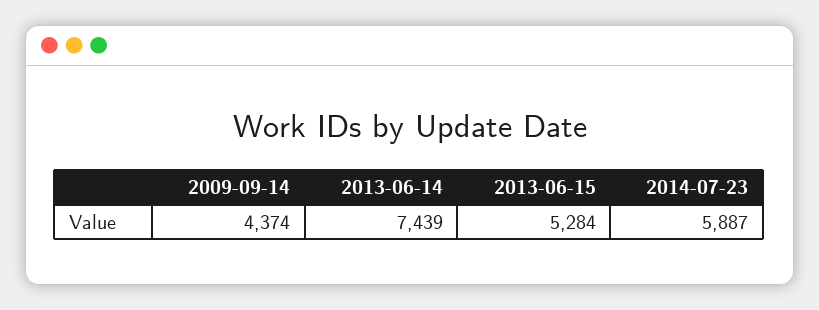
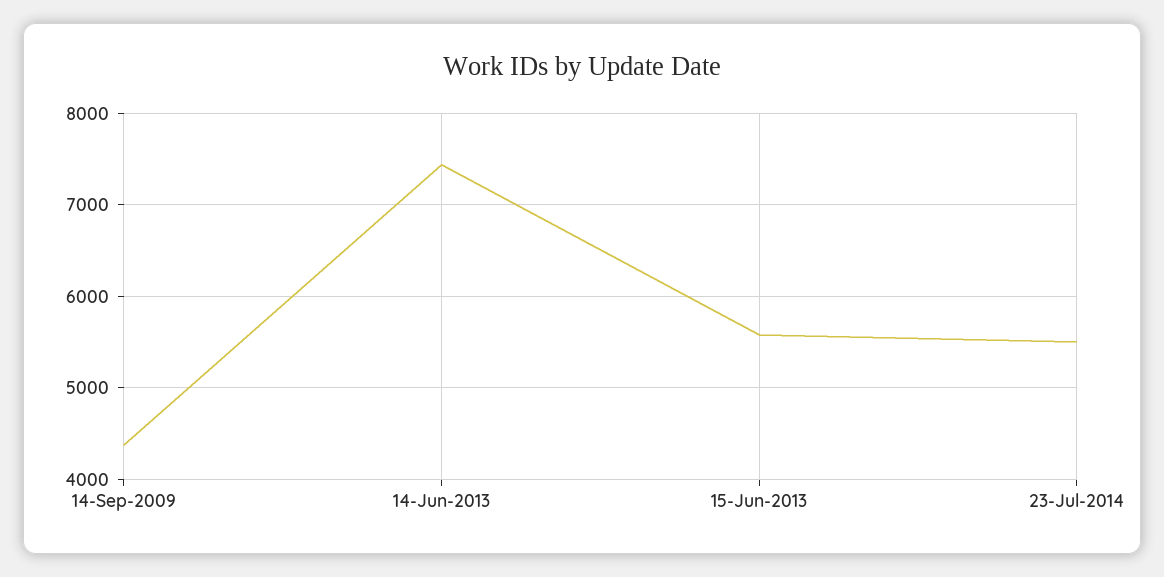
2013-06-15: 5284 -> 5600
2014-07-23: 5887 -> 5500

